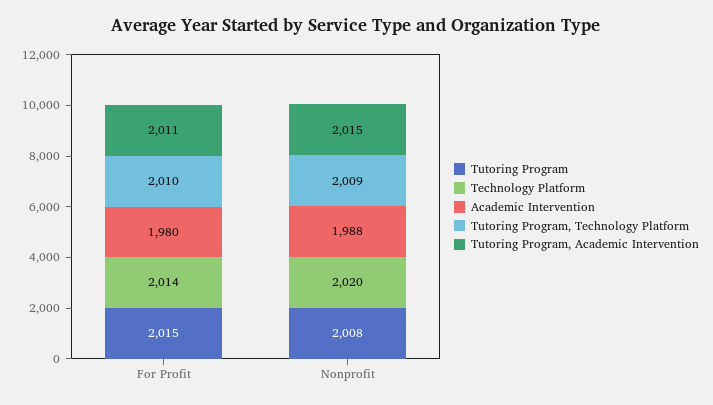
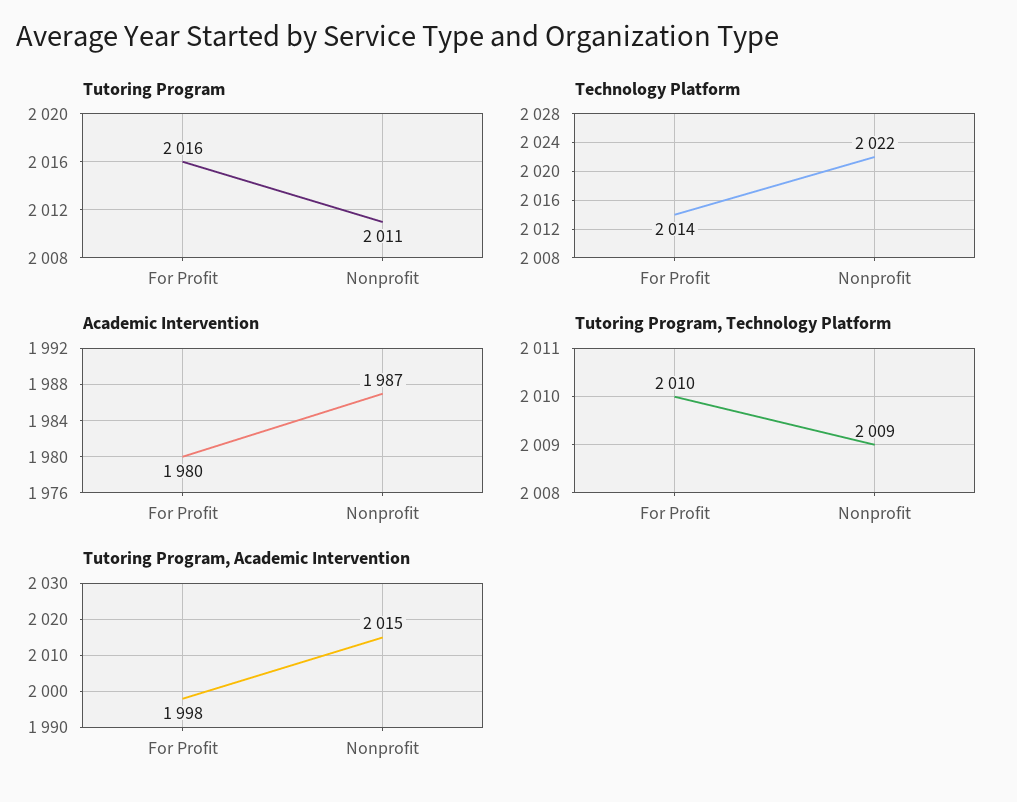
Tutoring Program, For Profit: 2015 -> 2016
Tutoring Program, Academic Intervention, For Profit: 2011 -> 1998
Tutoring Program, Nonprofit: 2008 -> 2011
Technology Platform, Nonprofit: 2020 -> 2022
Academic Intervention, Nonprofit: 1988 -> 1987

